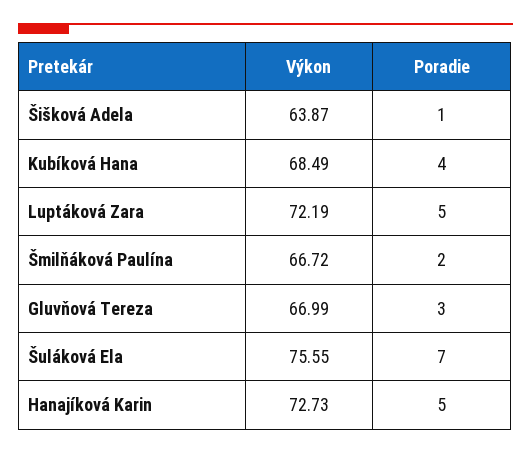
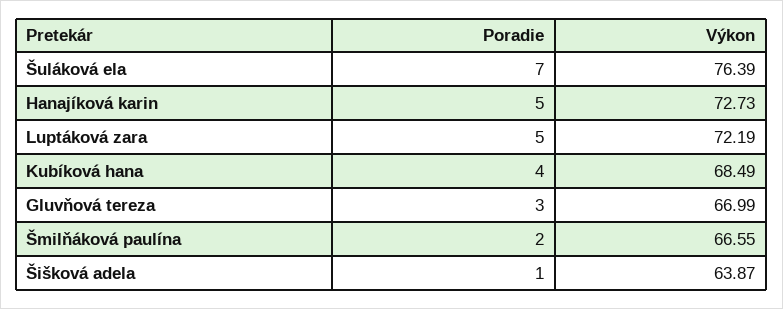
Výkon, Šmilňáková Paulína: 66.72 -> 66.55
Výkon, Šuláková Ela: 75.55 -> 76.39

